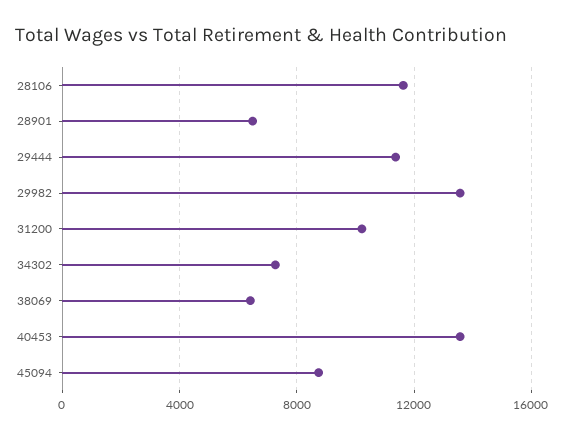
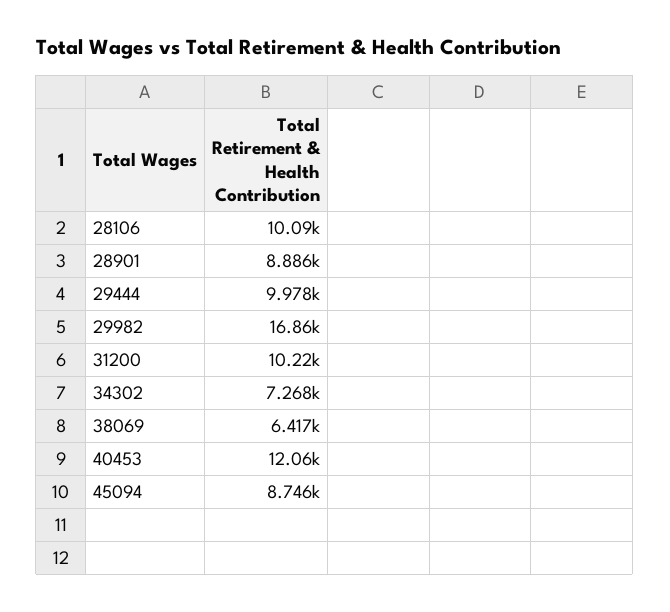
28106: 11500 -> 10090
28901: 6500 -> 8886
29444: 11500 -> 9978
29982: 13500 -> 16860
40453: 13500 -> 12060

